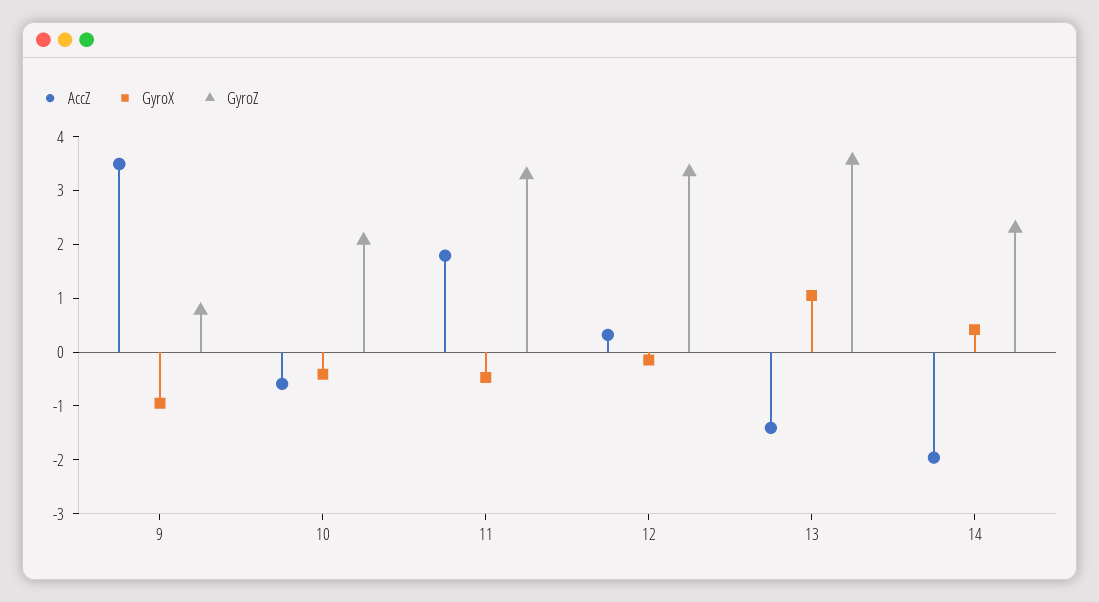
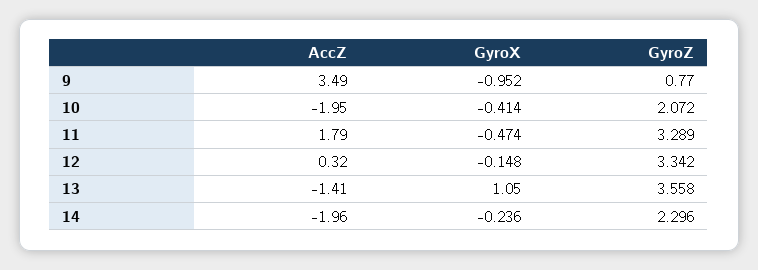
AccZ, 10: -0.6 -> -1.95
GyroX, 14: 0.4 -> -0.236

